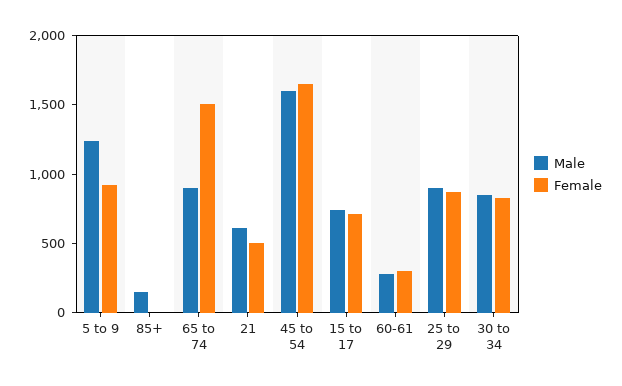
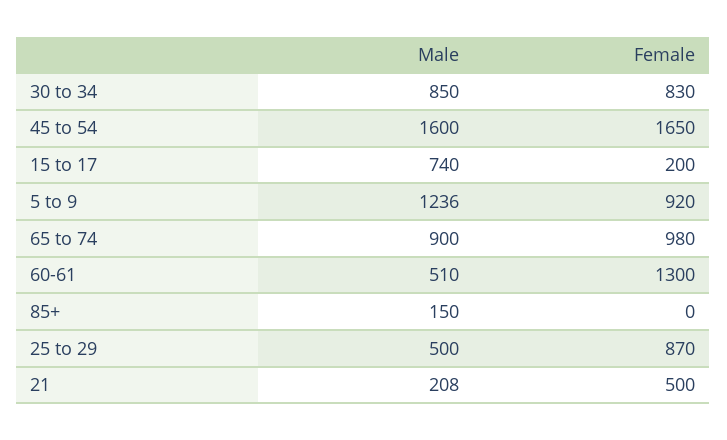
Female, 65 to 74: 1500 -> 980
Male, 21: 600 -> 208
Female, 15 to 17: 700 -> 200
Male, 60-61: 300 -> 510
Female, 60-61: 300 -> 1300
Male, 25 to 29: 900 -> 500

